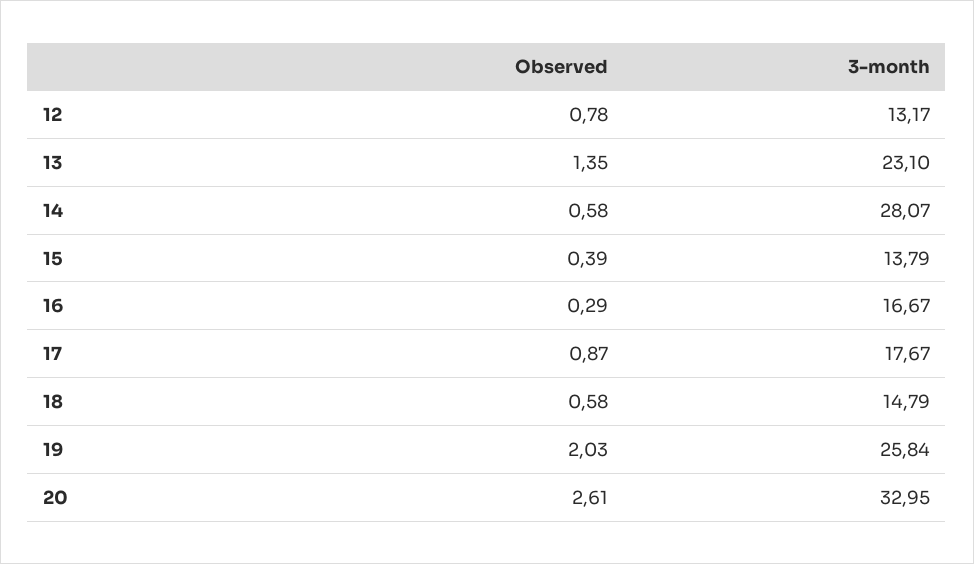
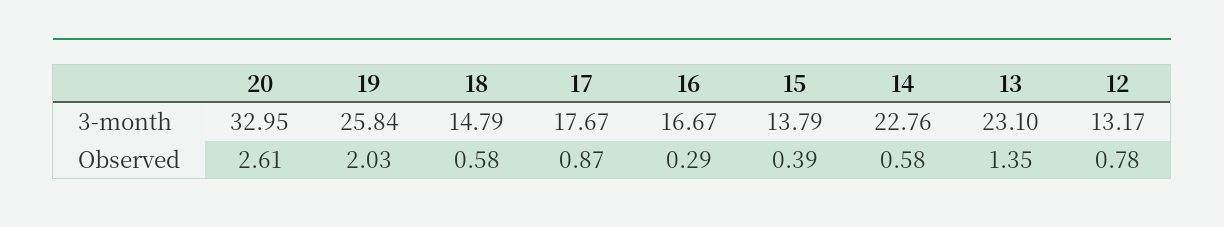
3-month, 14: 28.07 -> 22.76

